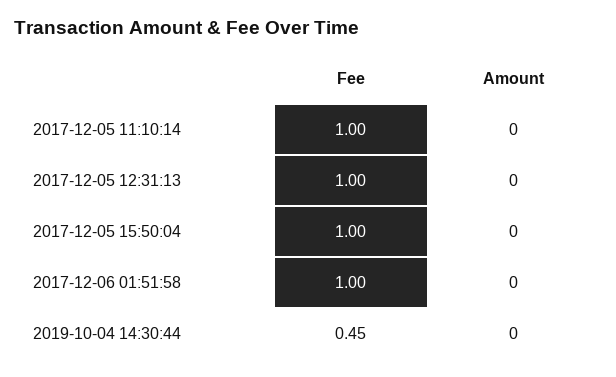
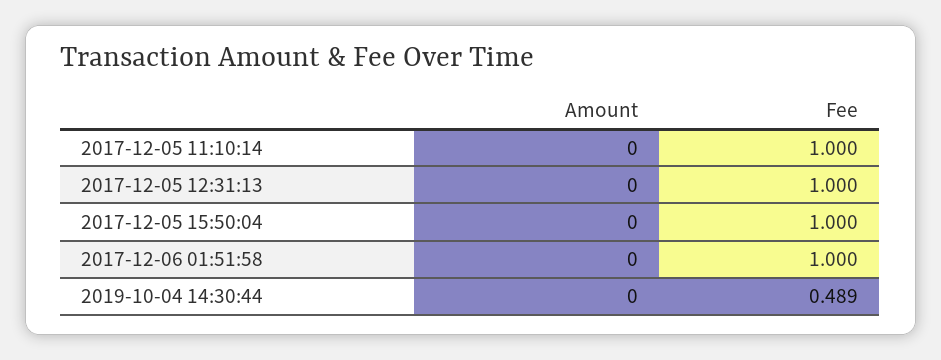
Fee, 2019-10-04 14:30:44: 0.45 -> 0.489

